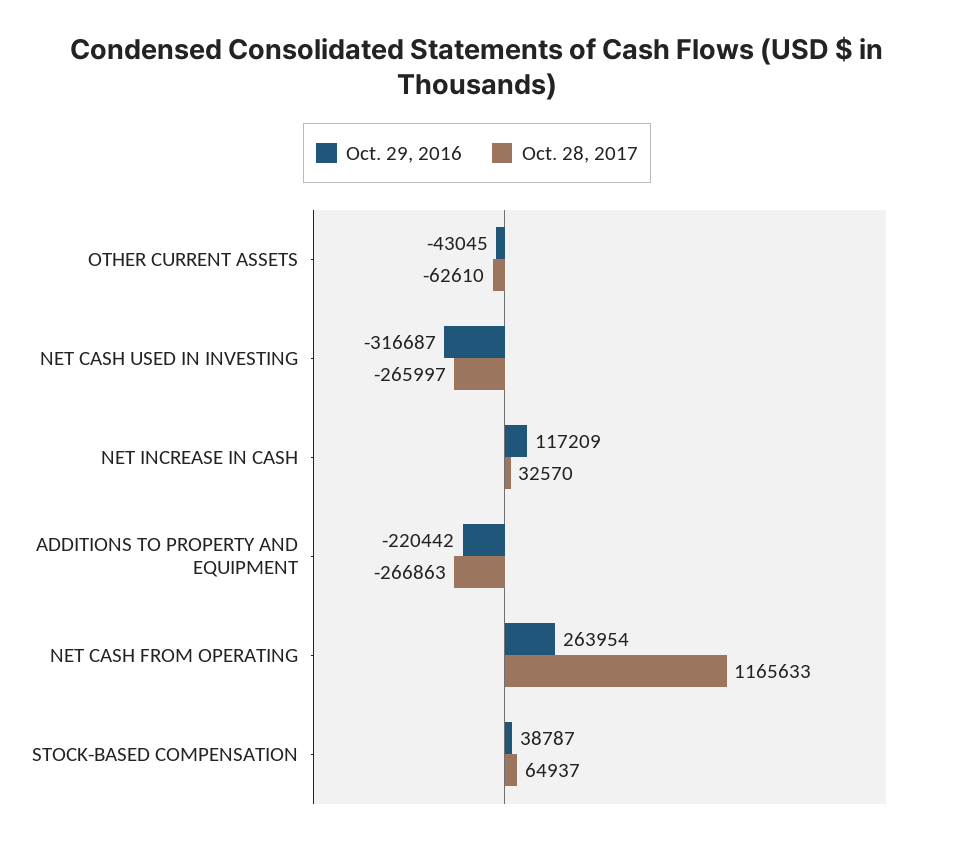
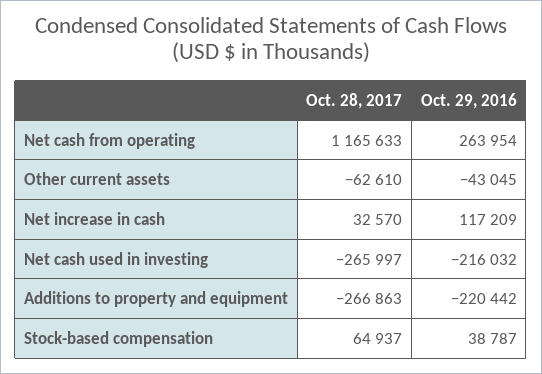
Oct. 29, 2016, NET CASH USED IN INVESTING: -316687 -> -216032

